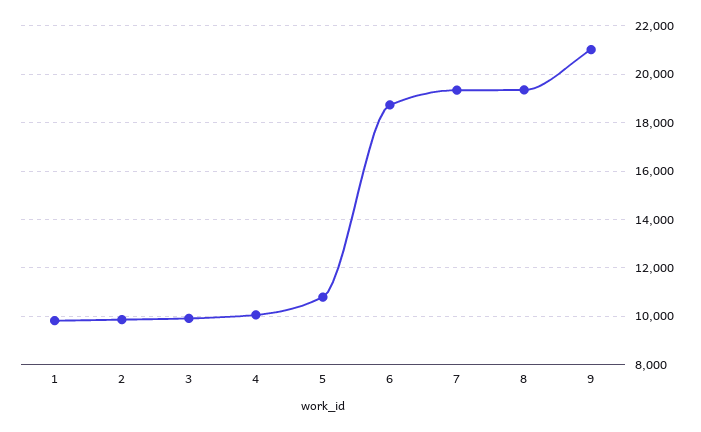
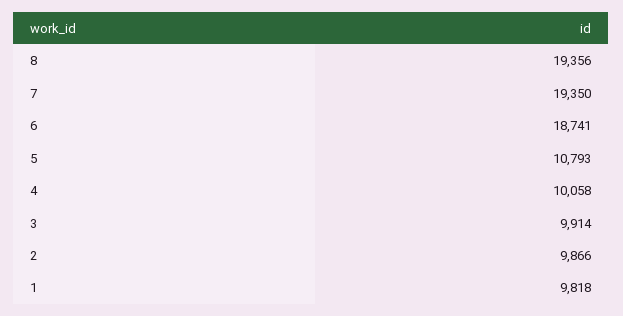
9: 21000 -> none

